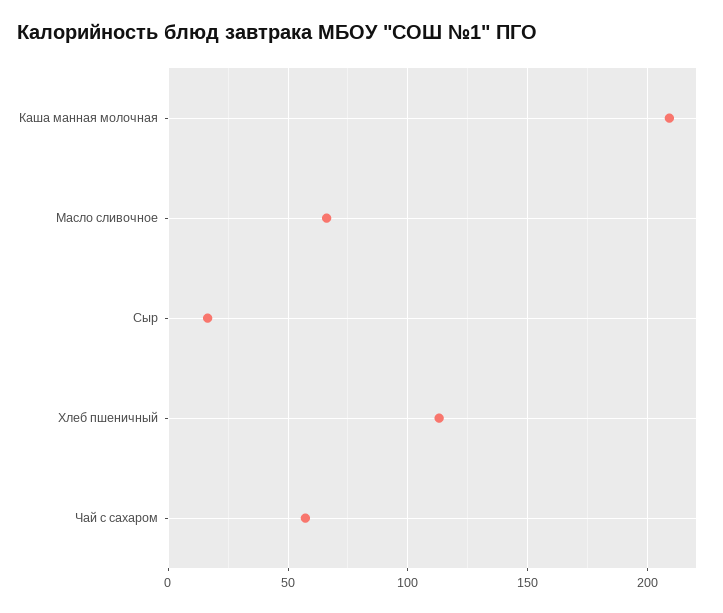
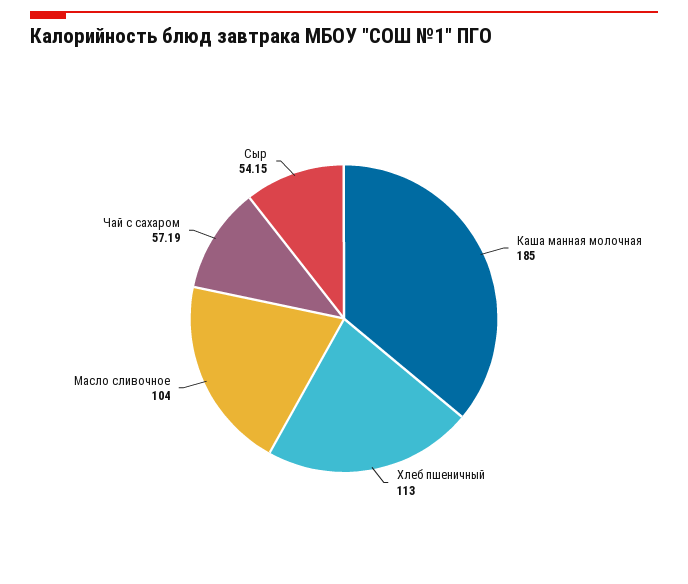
Каша манная молочная: 210 -> 185
Масло сливочное: 65 -> 104
Сыр: 15 -> 54.15

